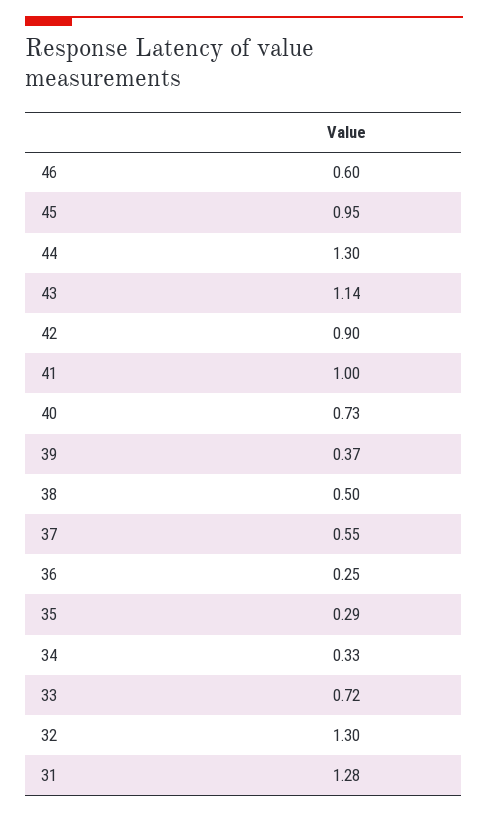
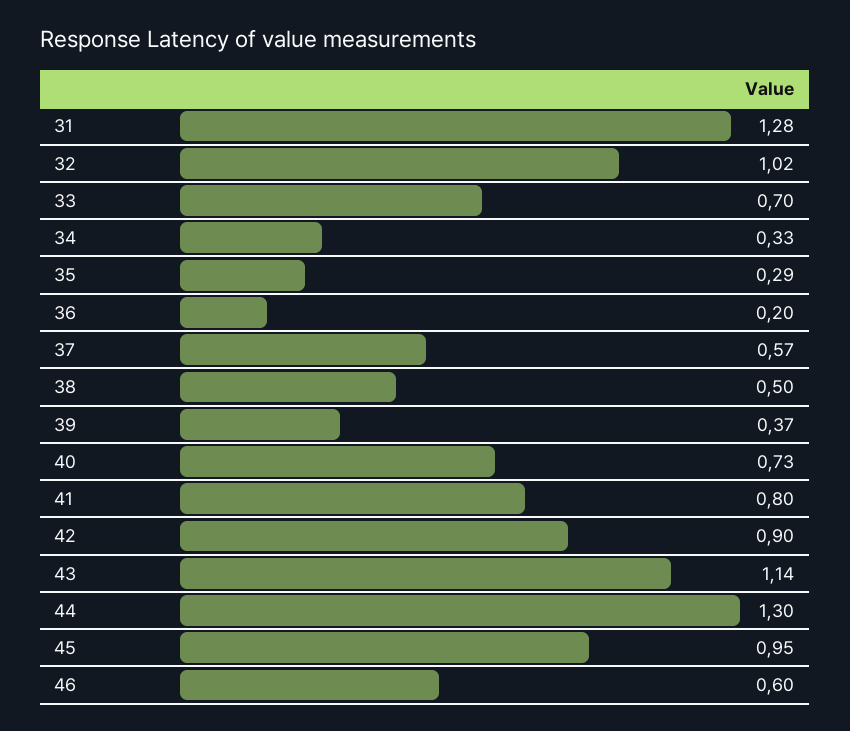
41: 1 -> 0.8
37: 0.55 -> 0.57
36: 0.25 -> 0.2
33: 0.72 -> 0.7
32: 1.3 -> 1.02

